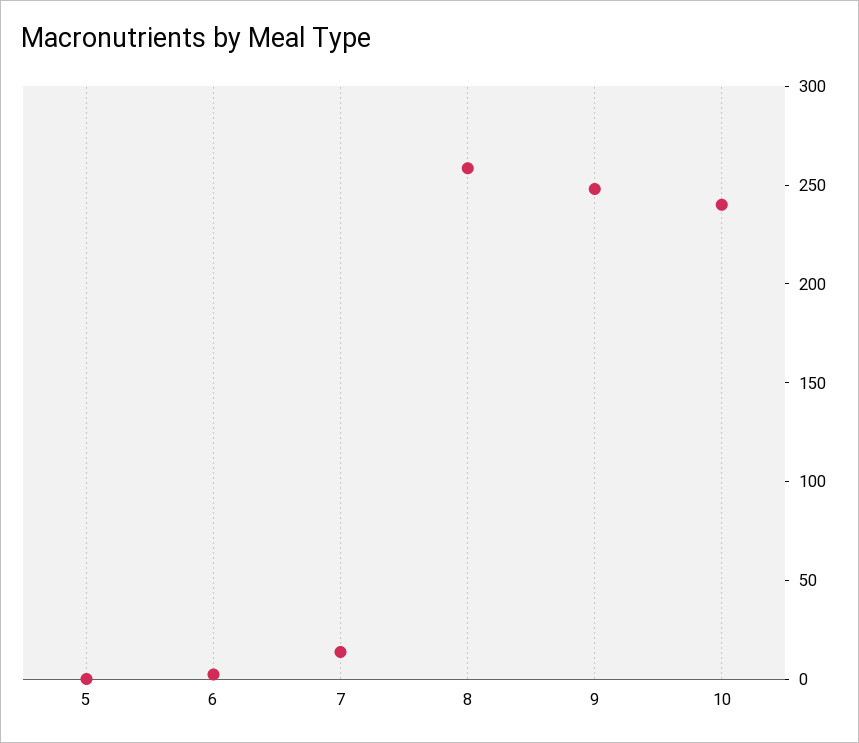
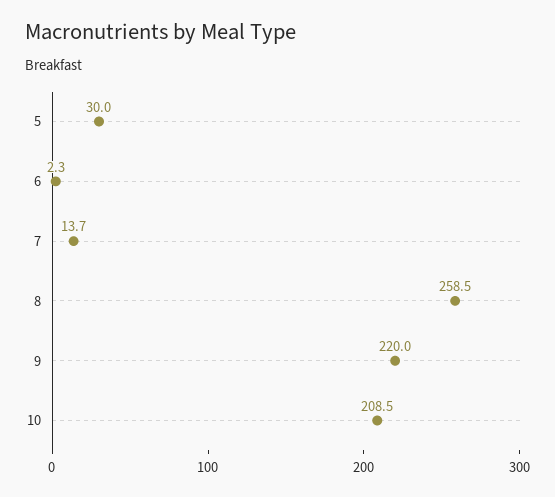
5: 0 -> 30
9: 250 -> 220
10: 240 -> 208.5

